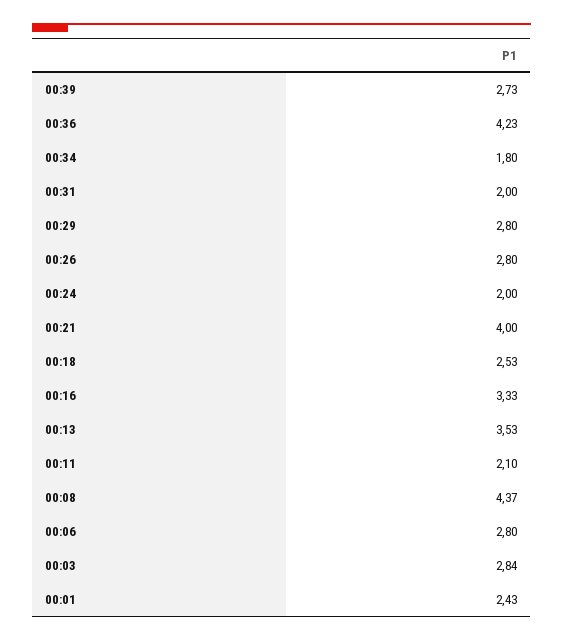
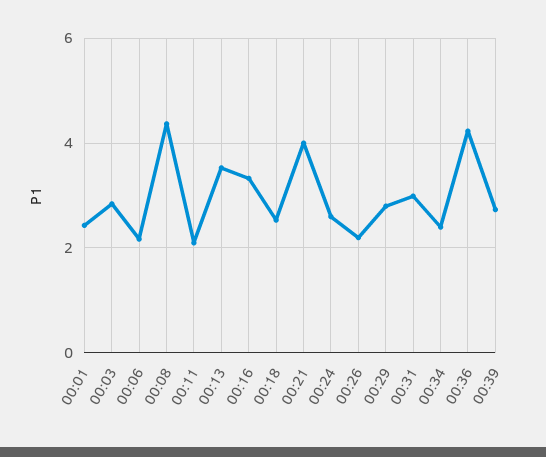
00:34: 1.8 -> 2.4
00:31: 2 -> 3
00:26: 2.8 -> 2.2
00:24: 2 -> 2.6
00:06: 2.8 -> 2.2

